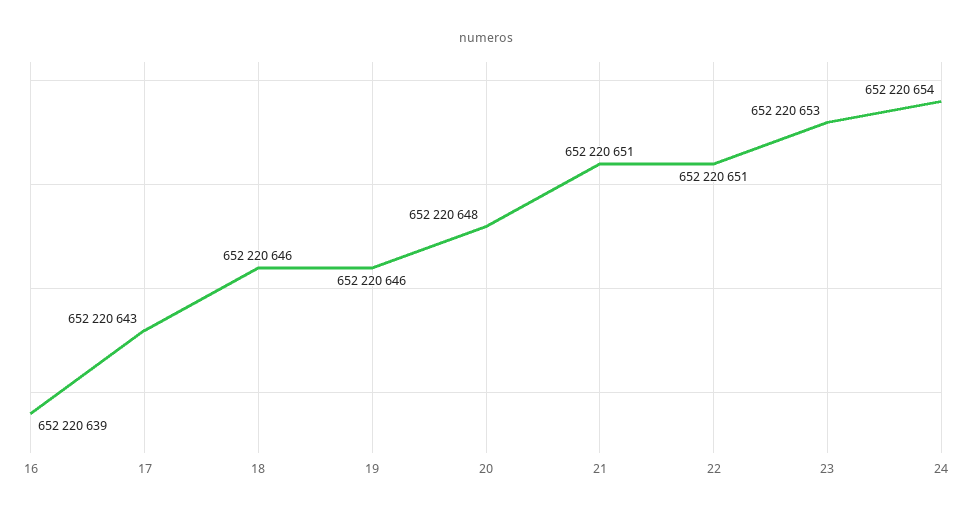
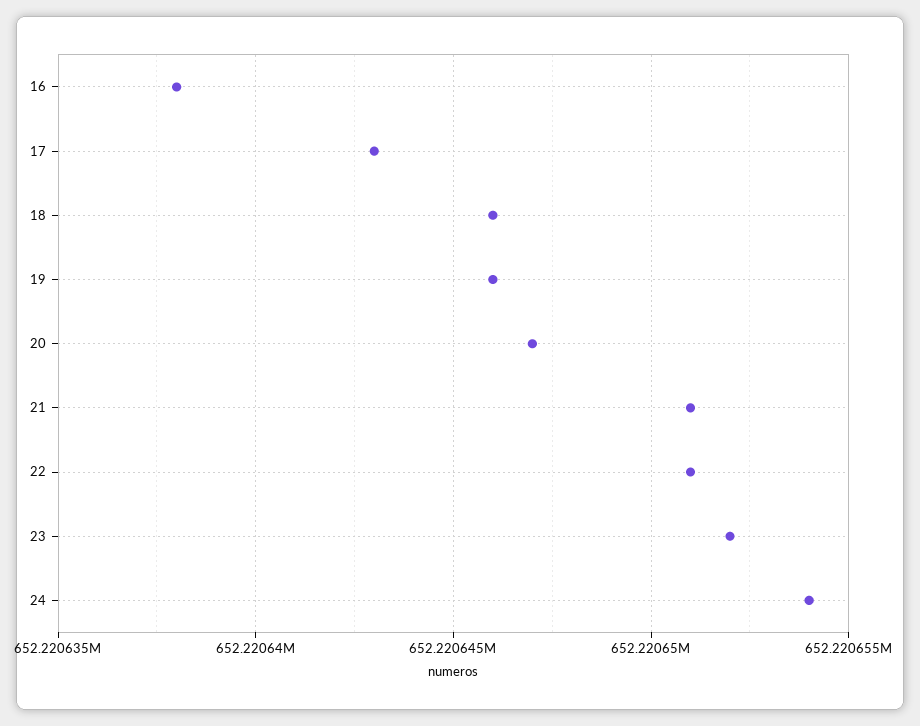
16: 652220639 -> 652220638
20: 652220648 -> 652220647
23: 652220653 -> 652220652

